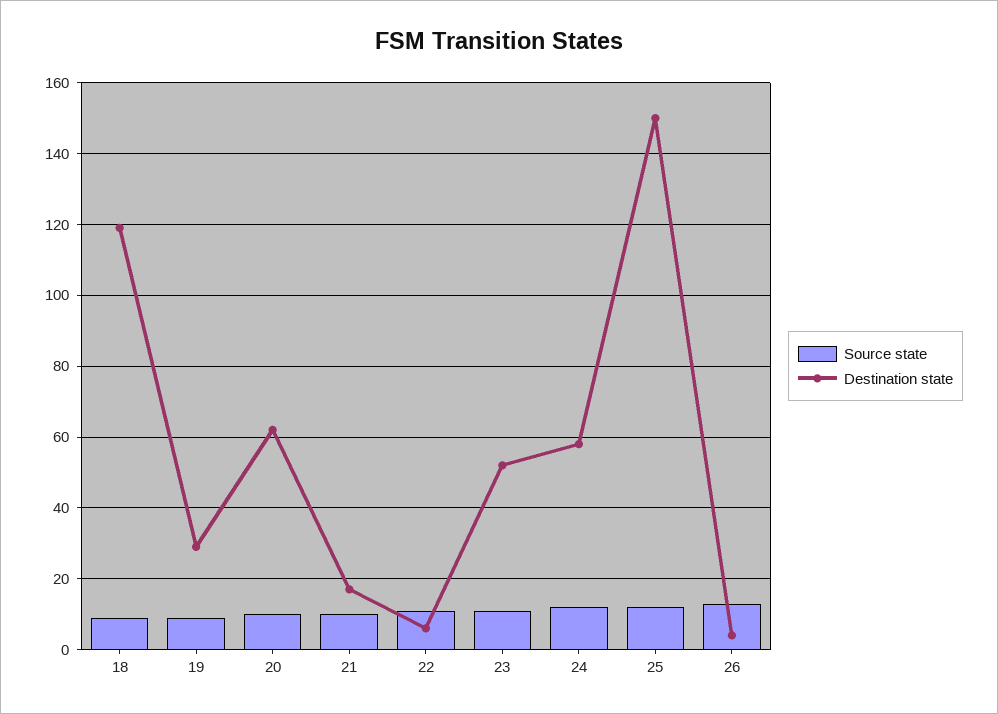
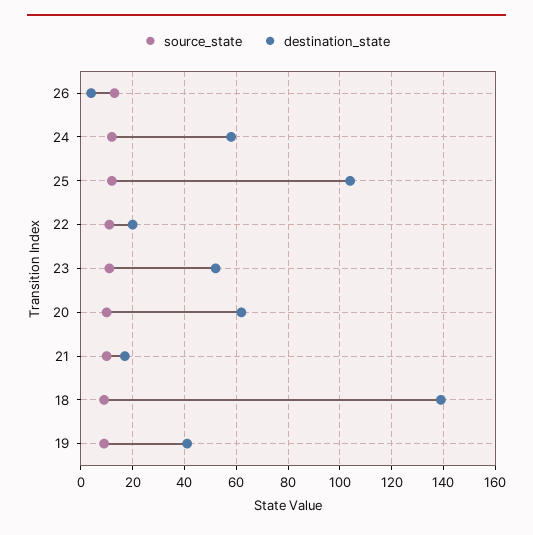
Destination state, 18: 120 -> 140
Destination state, 19: 30 -> 40
Destination state, 22: 5 -> 20
Destination state, 25: 150 -> 105

